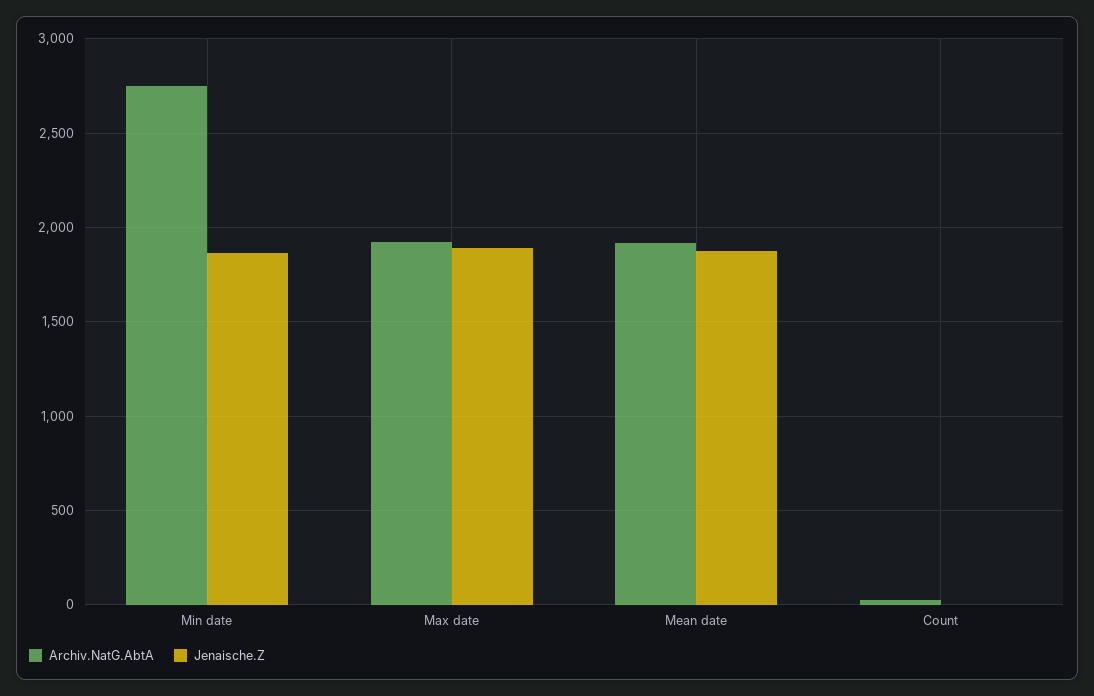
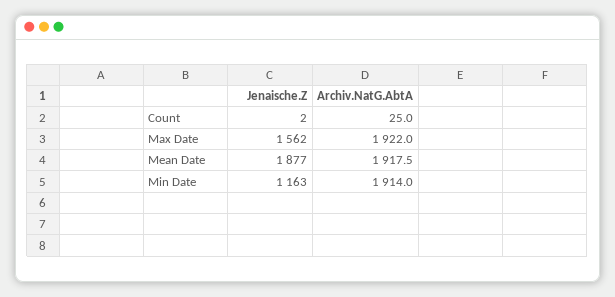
Archiv.NatG.AbtA, Min date: 2750 -> 1914
Jenaische.Z, Min date: 1850 -> 1163
Jenaische.Z, Max date: 1900 -> 1562

